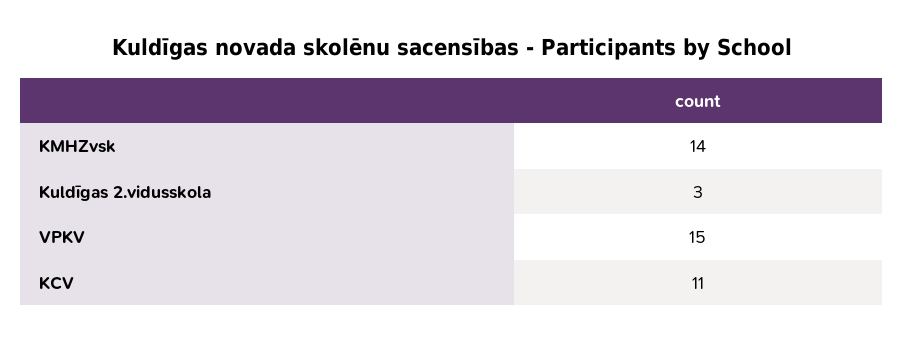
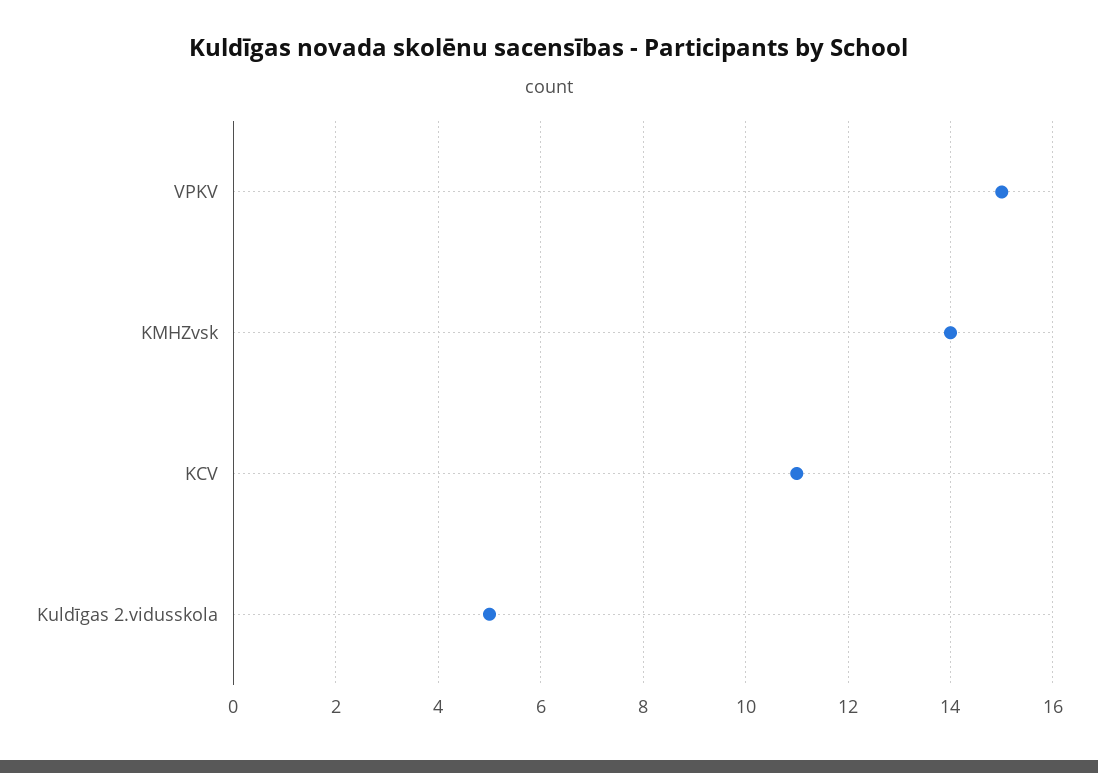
Kuldīgas 2.vidusskola: 3 -> 5

